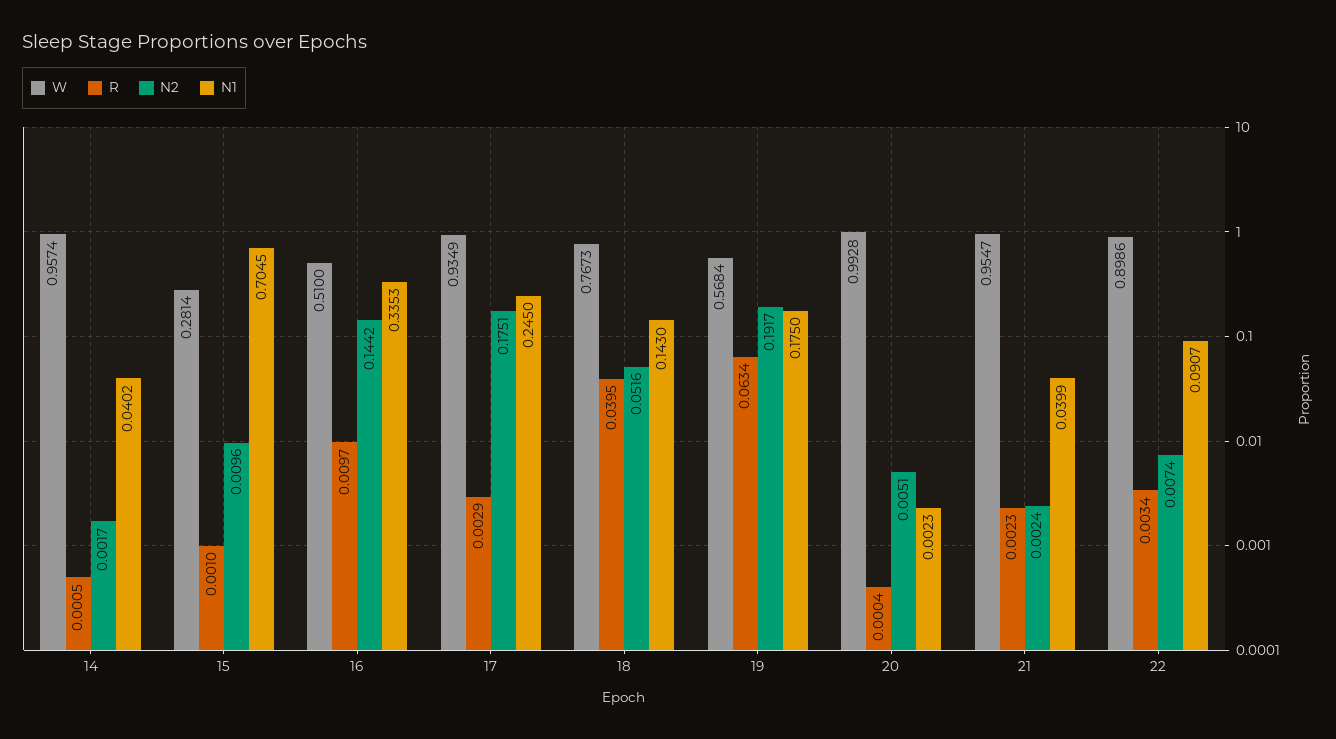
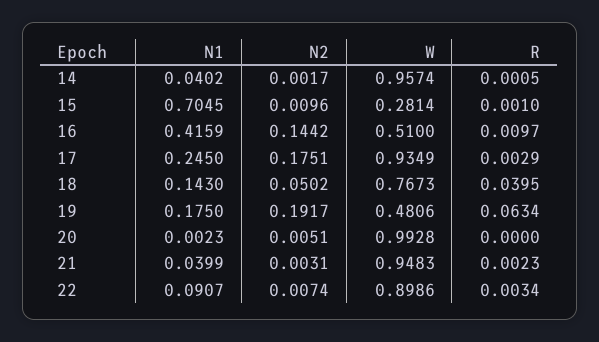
N1, 16: 0.3353 -> 0.4159
N2, 18: 0.0516 -> 0.0502
W, 19: 0.5684 -> 0.4806
R, 20: 0.0004 -> 0
W, 21: 0.9547 -> 0.9483
N2, 21: 0.0024 -> 0.0031

